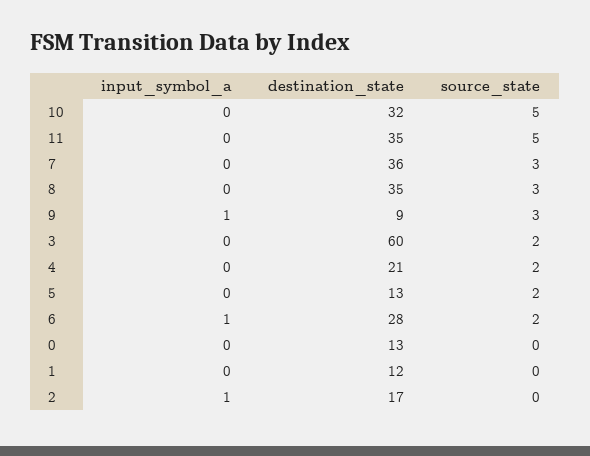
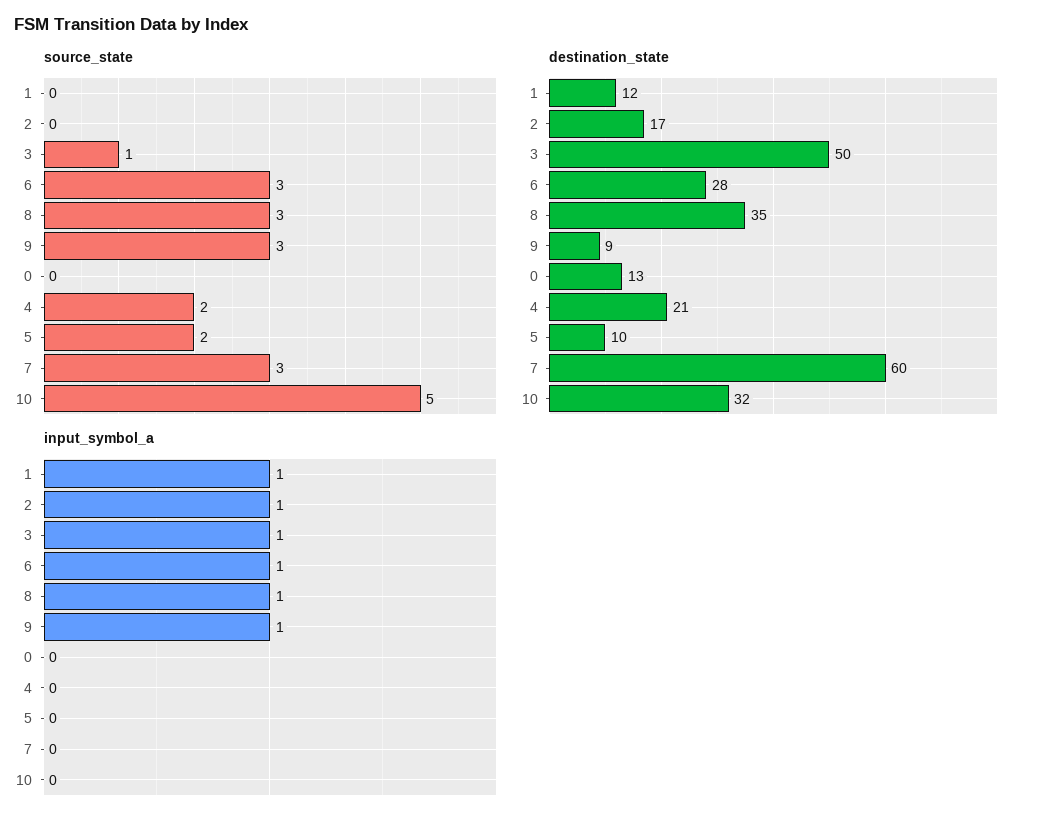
input_symbol_a, 11: 0 -> none
destination_state, 11: 35 -> none
source_state, 11: 5 -> none
destination_state, 7: 36 -> 60
input_symbol_a, 8: 0 -> 1
input_symbol_a, 3: 0 -> 1
destination_state, 3: 60 -> 50
source_state, 3: 2 -> 1
destination_state, 5: 13 -> 10
source_state, 6: 2 -> 3
input_symbol_a, 1: 0 -> 1

